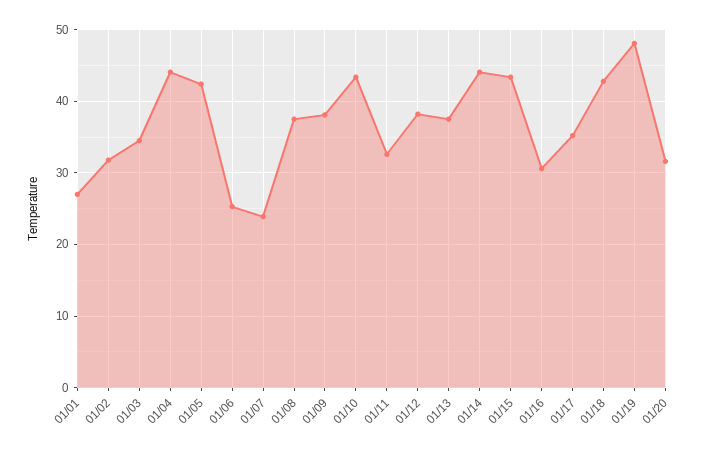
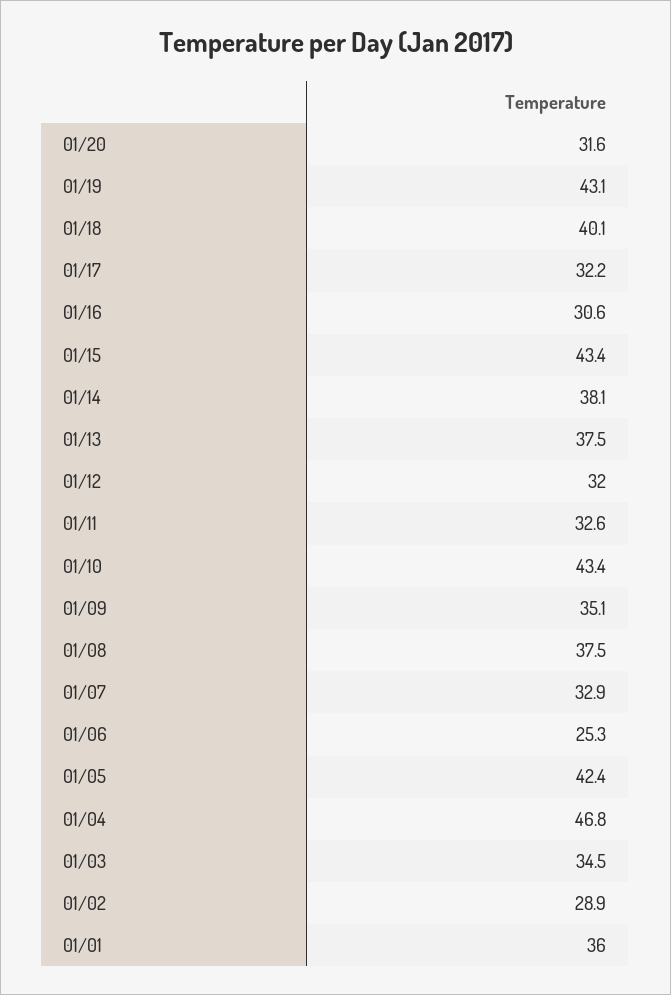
01/01: 27 -> 36
01/02: 32 -> 28.9
01/04: 44 -> 46.8
01/07: 24 -> 32.9
01/09: 38 -> 35.1
01/12: 38 -> 32
01/14: 44 -> 38.1
01/17: 35 -> 32.2
01/18: 43 -> 40.1
01/19: 48 -> 43.1

